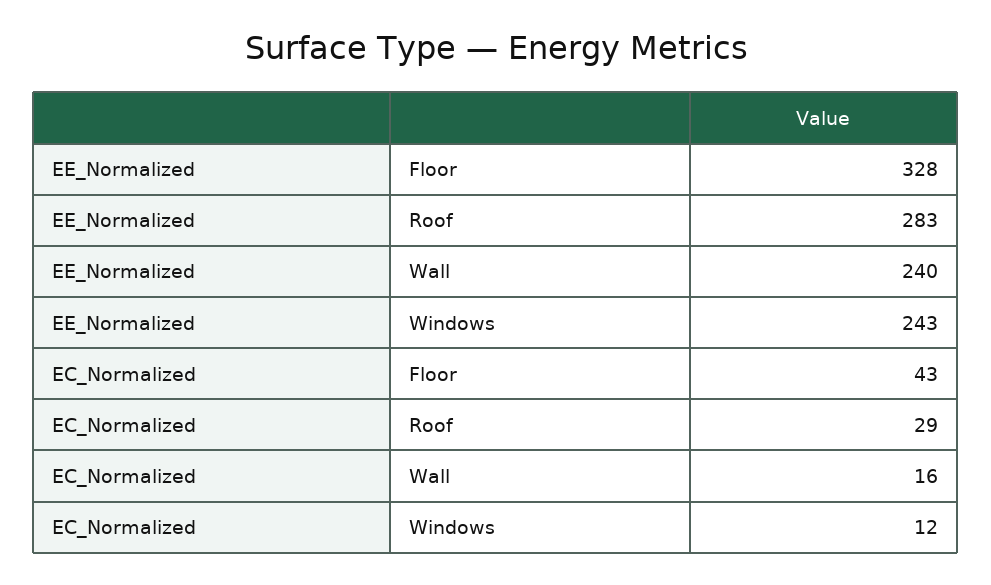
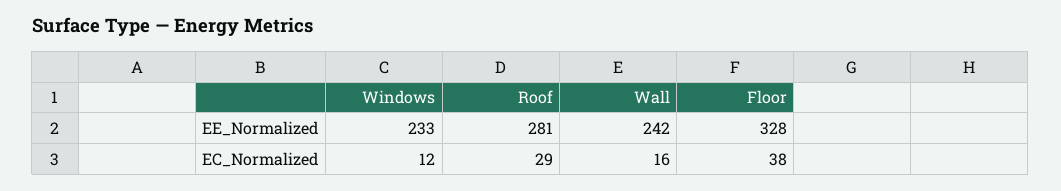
EE_Normalized, Roof: 283 -> 281
EE_Normalized, Wall: 240 -> 242
EE_Normalized, Windows: 243 -> 233
EC_Normalized, Floor: 43 -> 38

